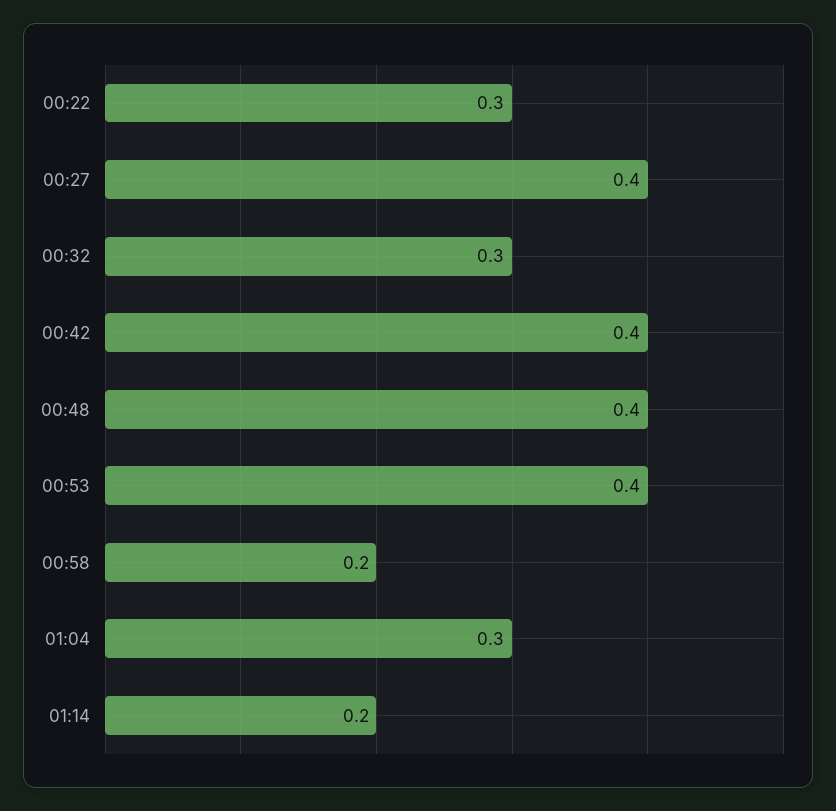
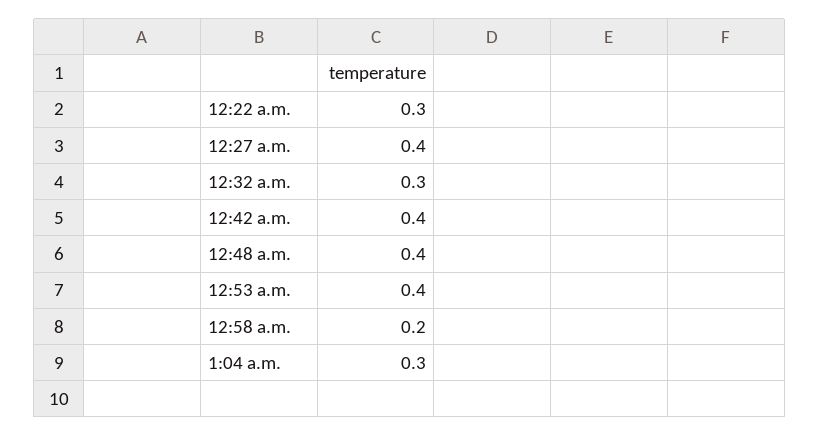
01:14: 0.2 -> none

